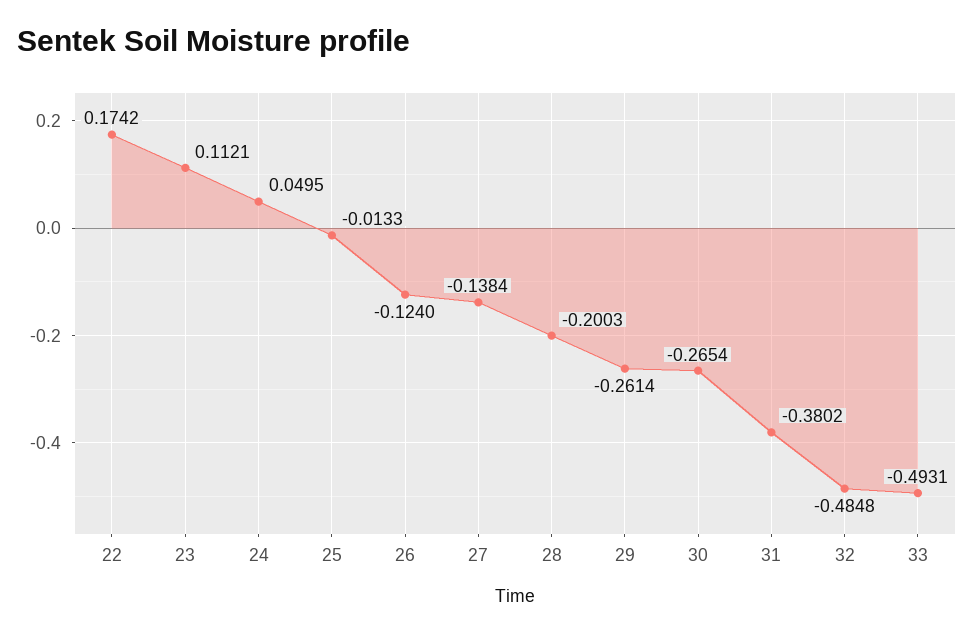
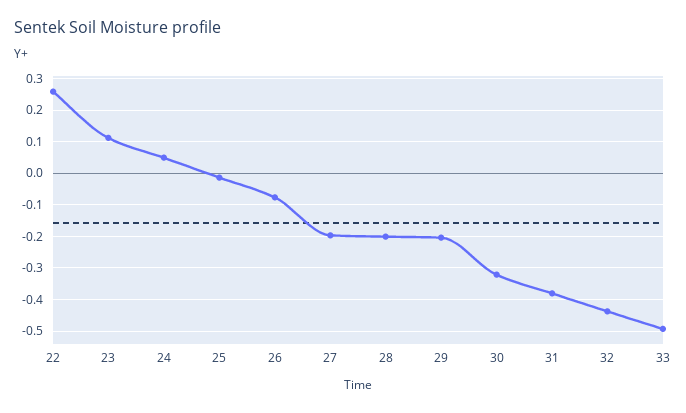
22: 0.1742 -> 0.26
26: -0.124 -> -0.08
27: -0.1384 -> -0.2
29: -0.2614 -> -0.2
30: -0.2654 -> -0.32
32: -0.4848 -> -0.44

